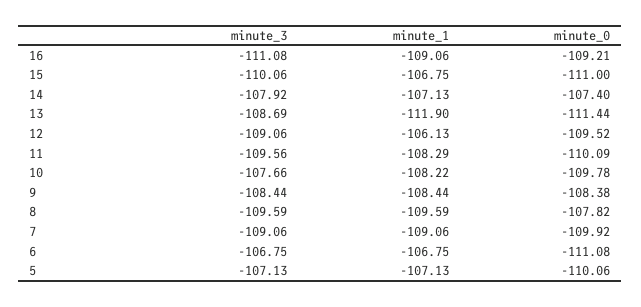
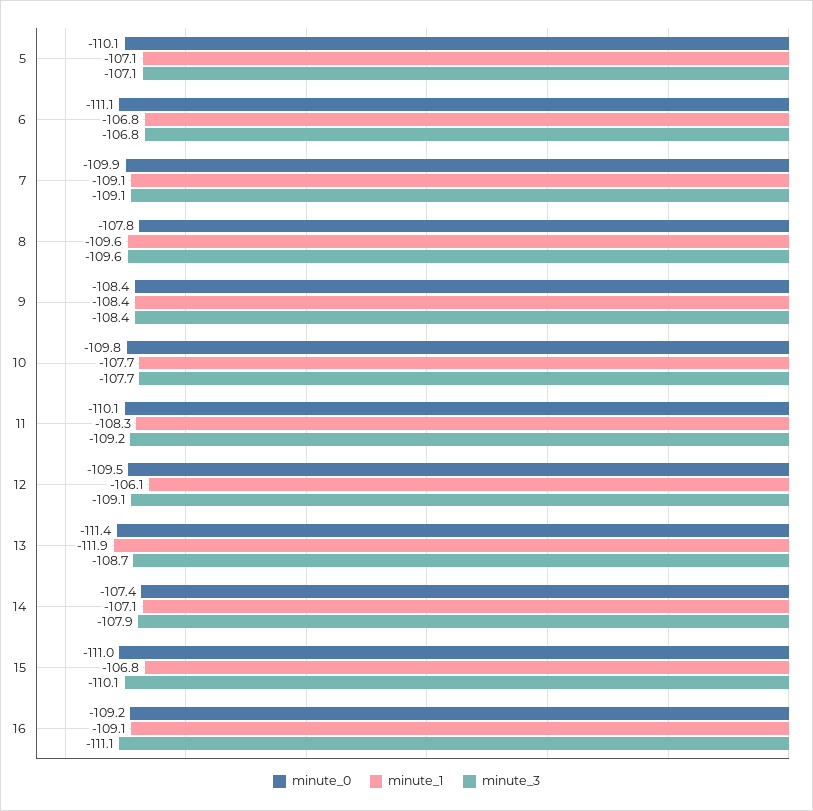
minute_3, 11: -109.56 -> -109.2
minute_1, 10: -108.22 -> -107.7

